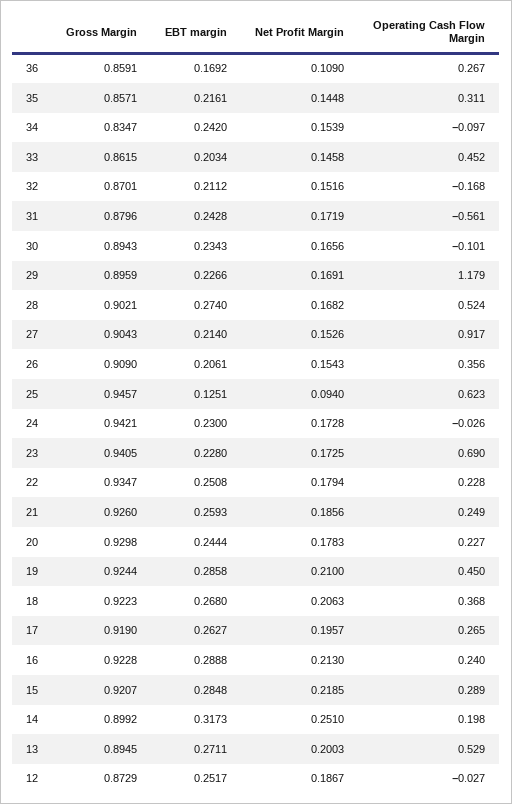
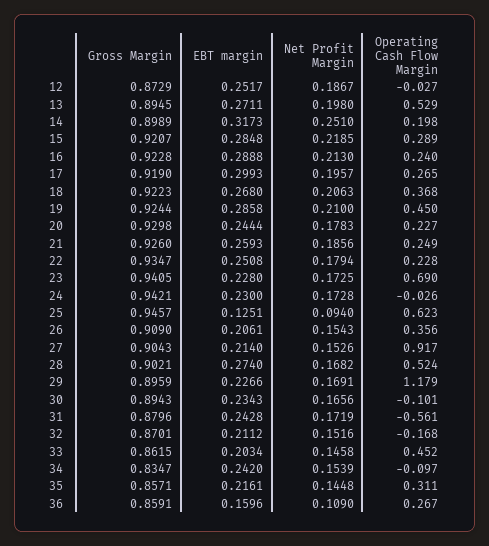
EBT margin, 36: 0.1692 -> 0.1596
EBT margin, 17: 0.2627 -> 0.2993
Gross Margin, 14: 0.8992 -> 0.8989
Net Profit Margin, 13: 0.2003 -> 0.198

